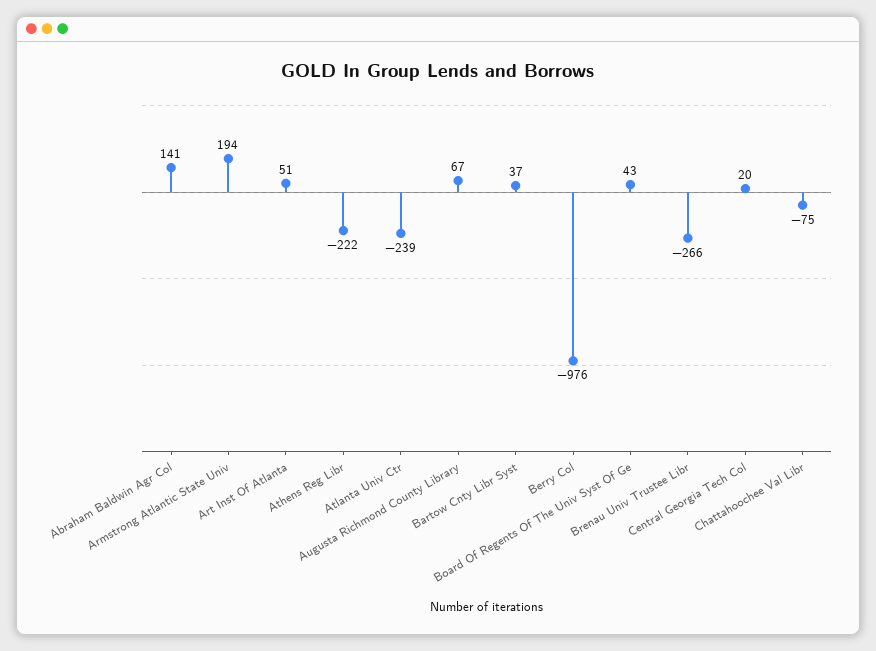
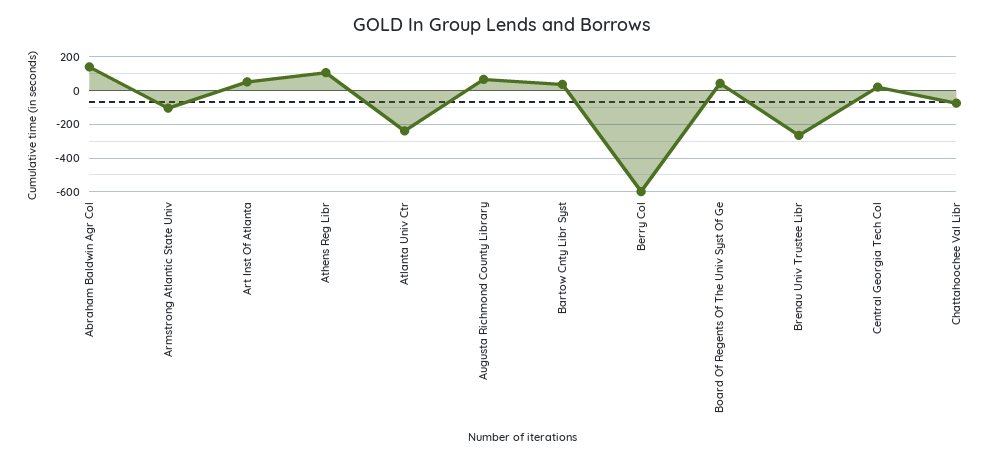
Armstrong Atlantic State Univ: 194 -> -100
Athens Reg Libr: -222 -> 100
Berry Col: -976 -> -600

